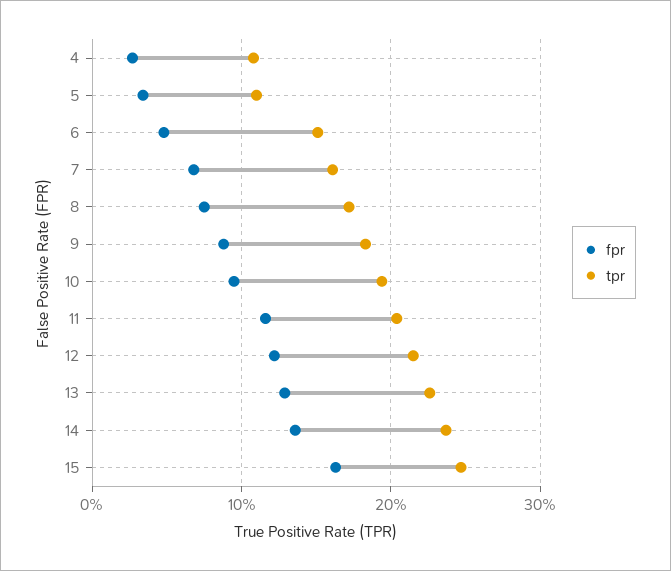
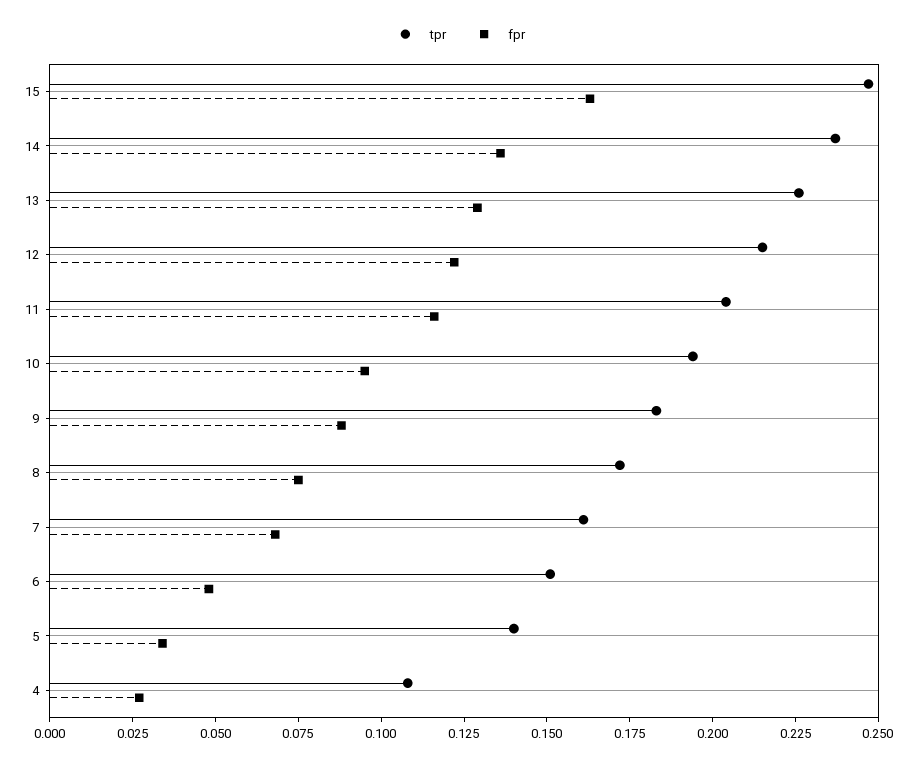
tpr, 5: 0.11 -> 0.14

